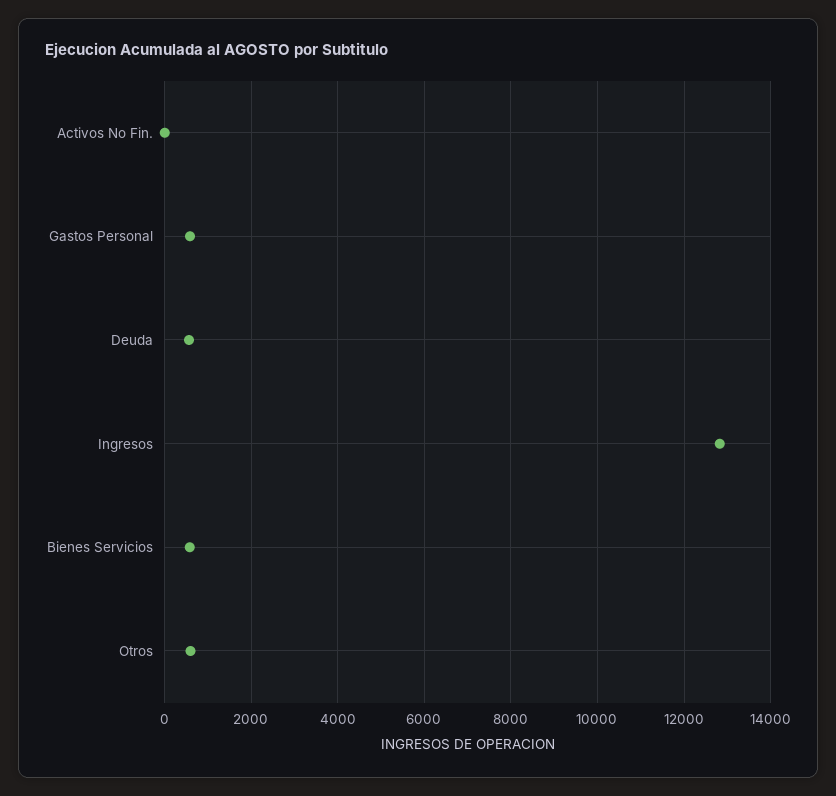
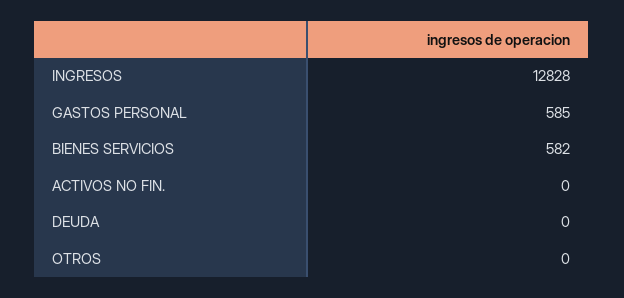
Deuda: 600 -> 0
Otros: 600 -> 0

